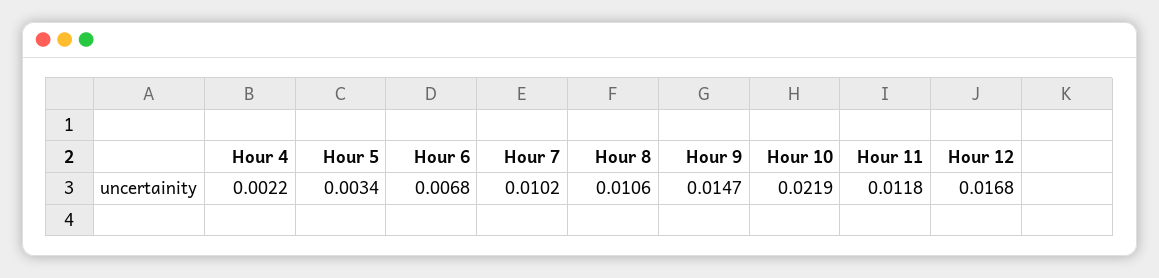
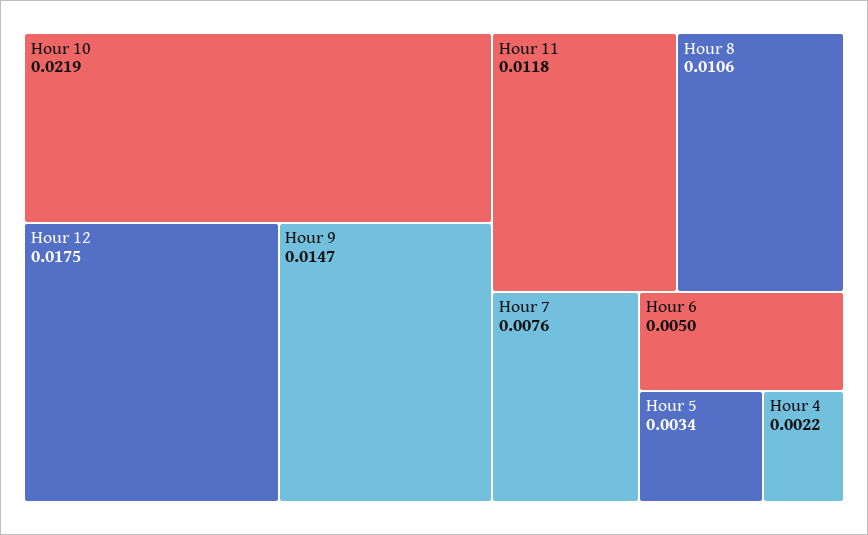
Hour 6: 0.0068 -> 0.005
Hour 7: 0.0102 -> 0.0076
Hour 12: 0.0168 -> 0.0175

